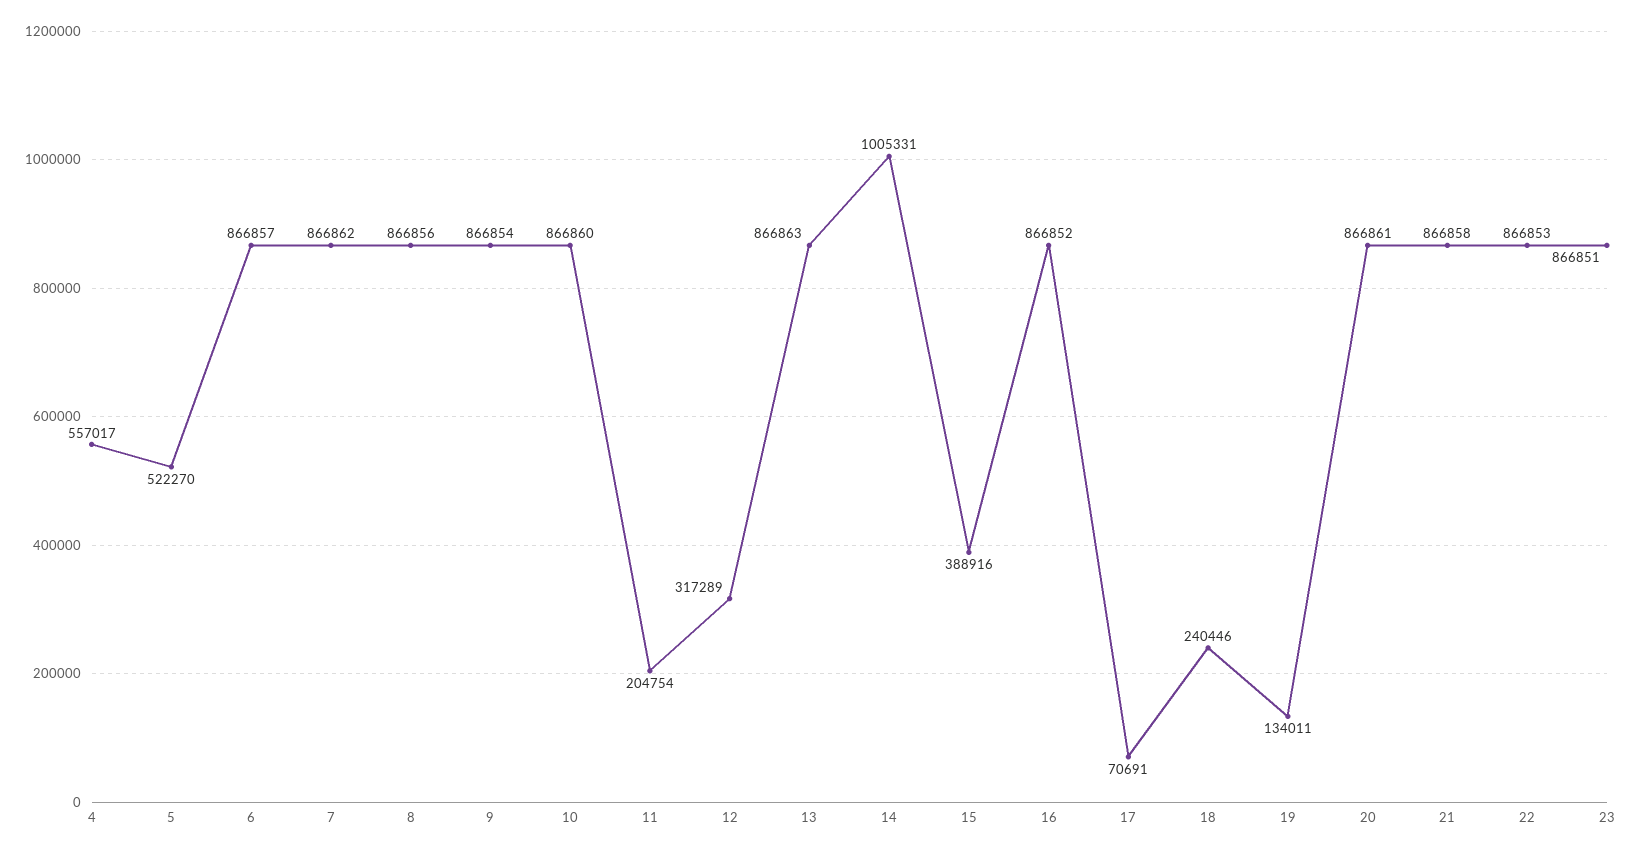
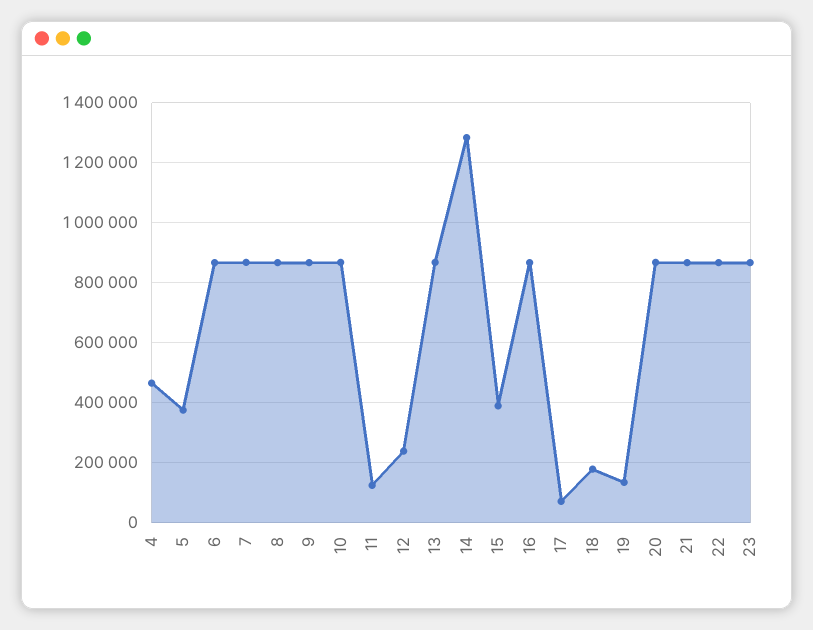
4: 557017 -> 460000
5: 522270 -> 380000
11: 204754 -> 120000
12: 317289 -> 240000
14: 1005331 -> 1280000
18: 240446 -> 180000

